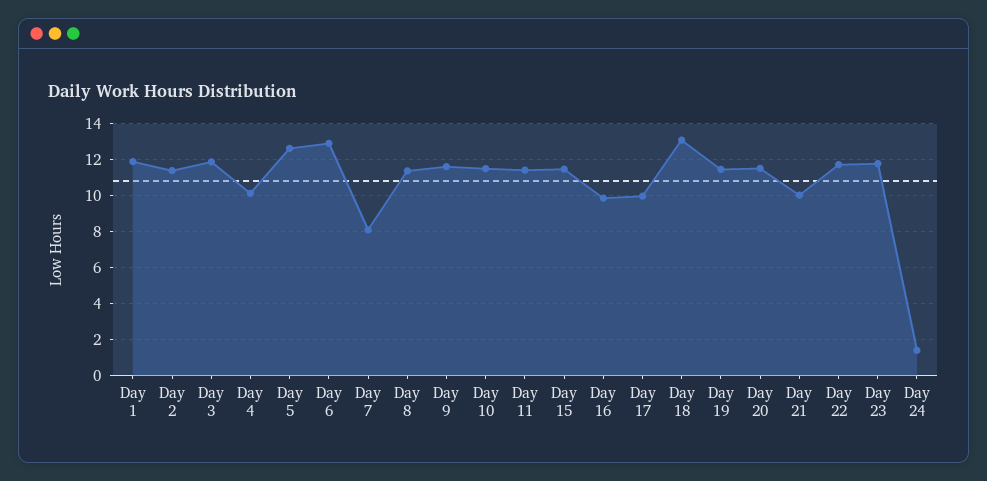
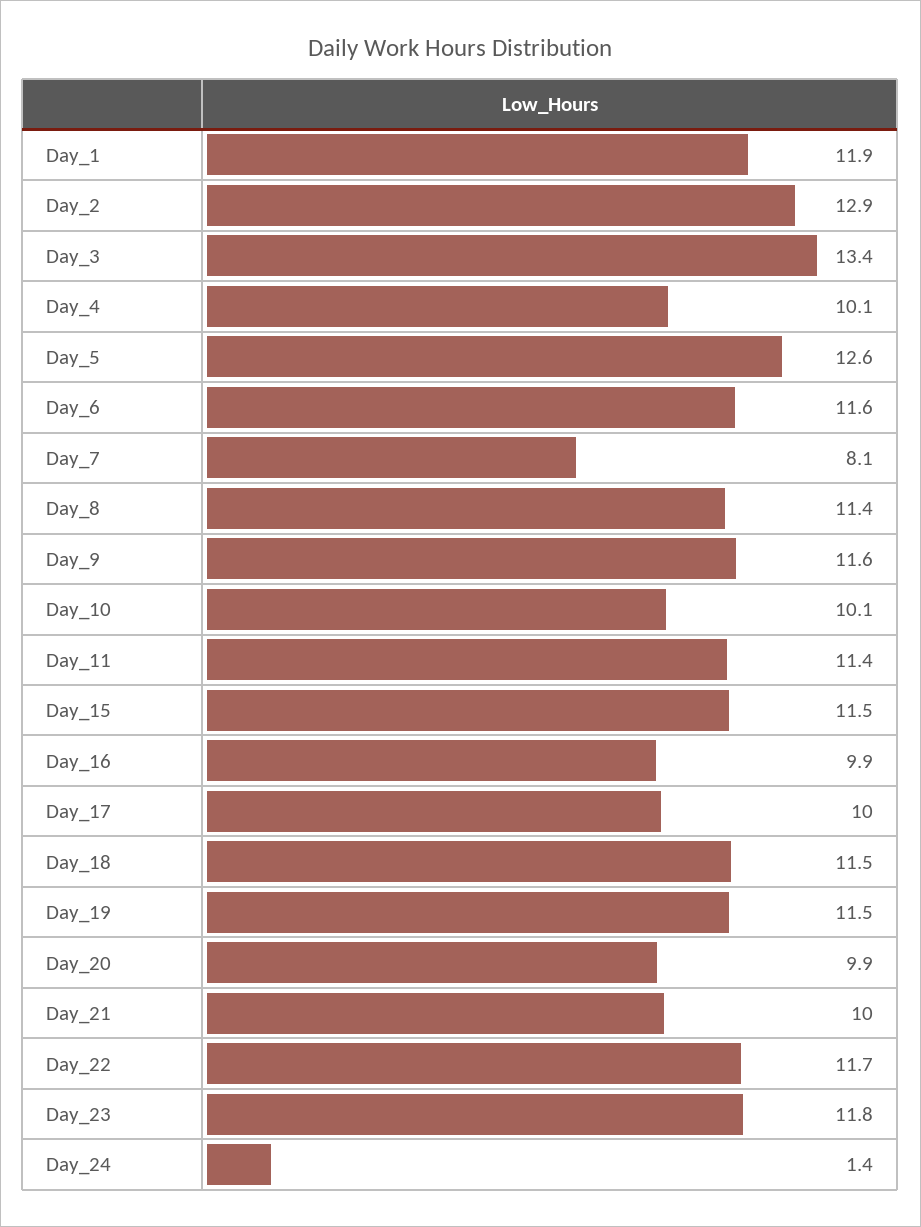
Day 2: 11.5 -> 12.9
Day 3: 12 -> 13.4
Day 6: 13 -> 11.6
Day 10: 11.5 -> 10.1
Day 18: 13 -> 11.5
Day 20: 11.5 -> 9.9

